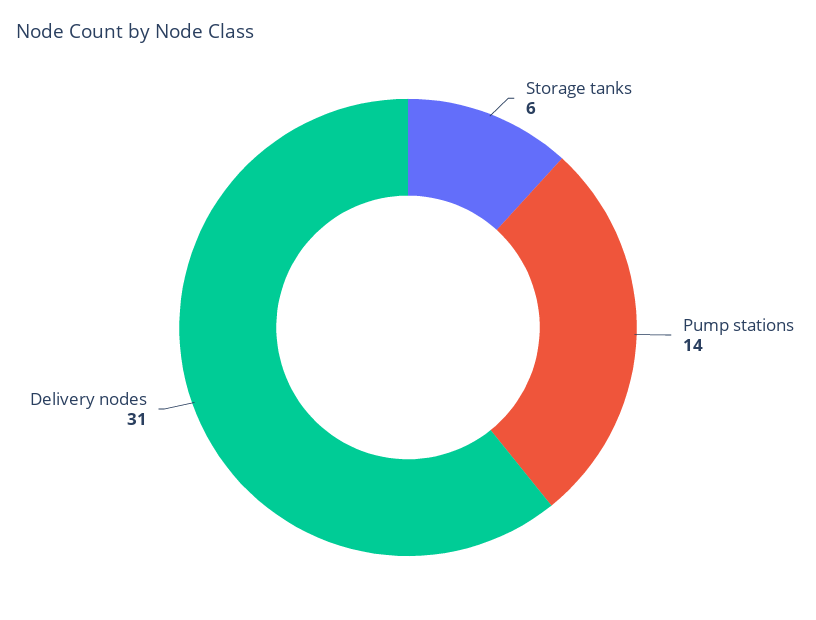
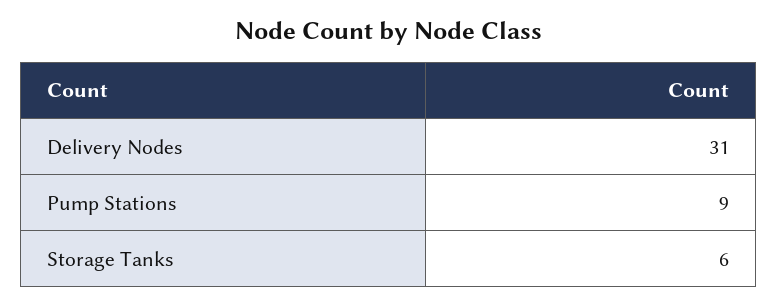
Pump stations: 14 -> 9

